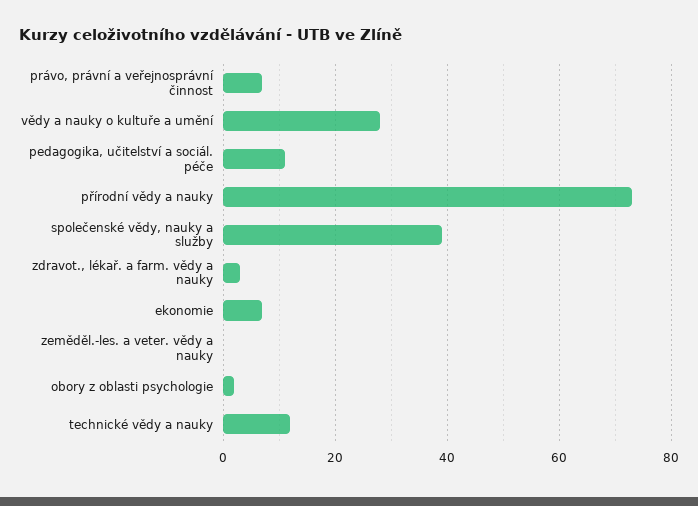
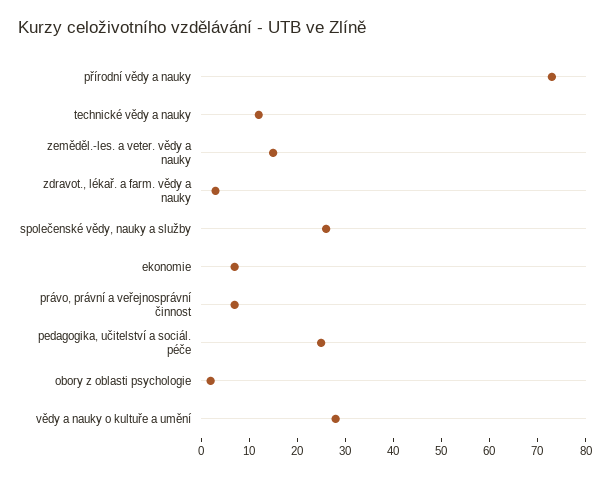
pedagogika, učitelství a sociál. péče: 10 -> 25
společenské vědy, nauky a služby: 40 -> 25
zeměděl.-les. a veter. vědy a nauky: 0 -> 15

